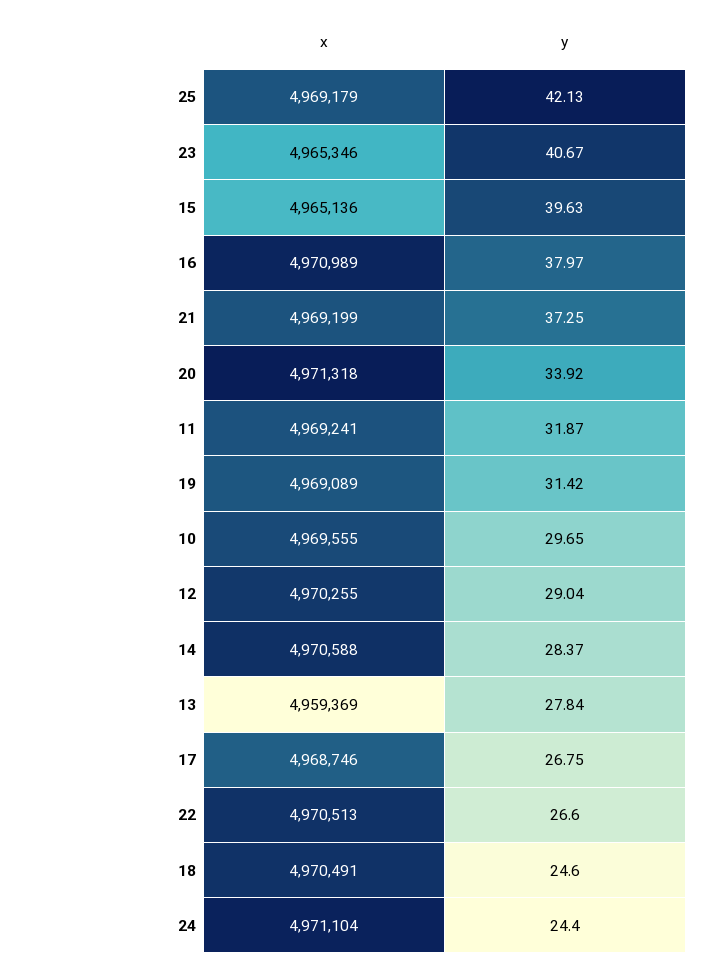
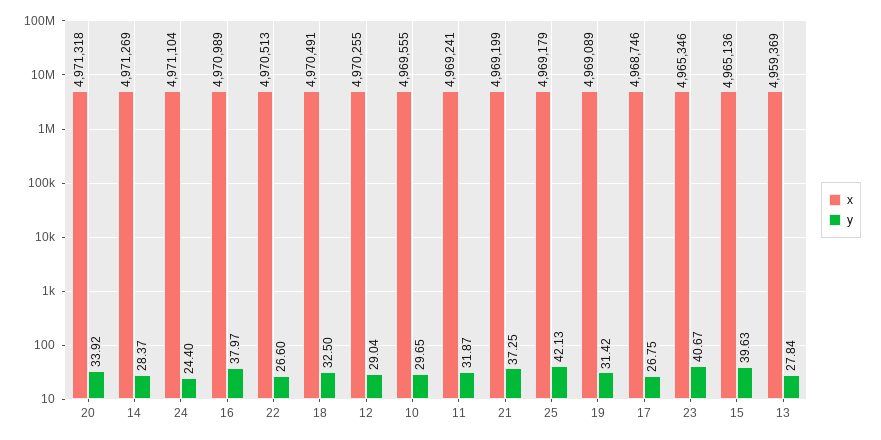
x, 14: 4970588 -> 4971269
y, 18: 24.6 -> 32.5

